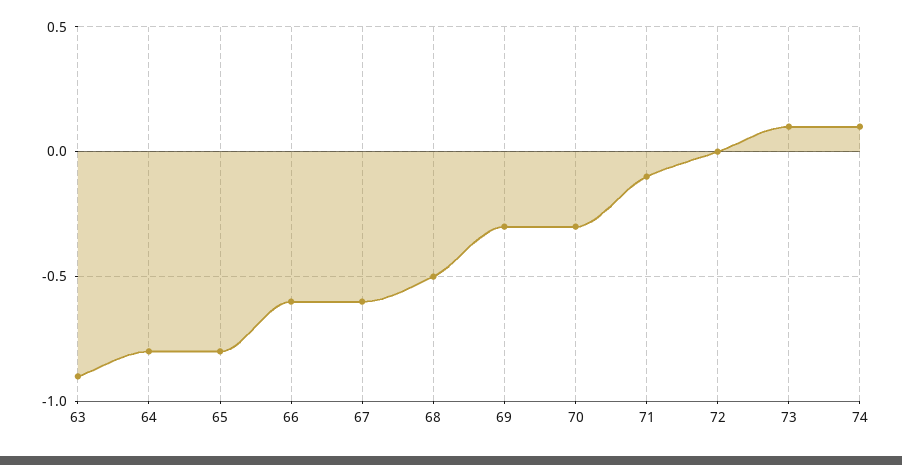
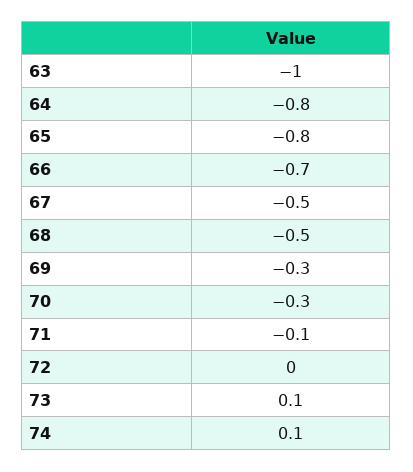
63: -0.9 -> -1
66: -0.6 -> -0.7
67: -0.6 -> -0.5

